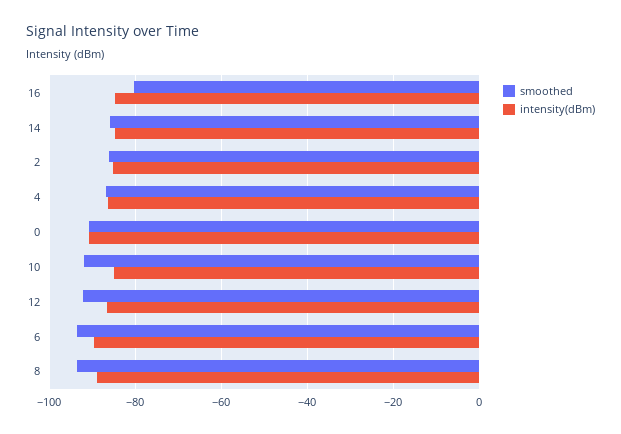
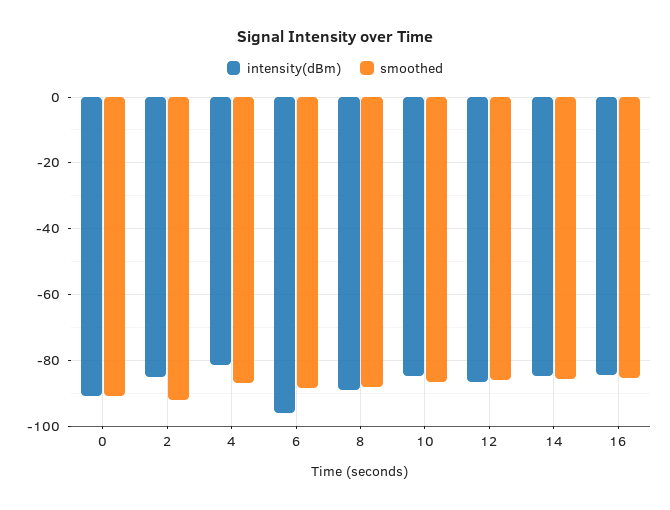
smoothed, 16: -80 -> -86
smoothed, 2: -86 -> -92
intensity(dBm), 4: -86 -> -82
smoothed, 10: -92 -> -86
smoothed, 12: -92 -> -86
smoothed, 6: -94 -> -88
intensity(dBm), 6: -90 -> -96
smoothed, 8: -94 -> -88

